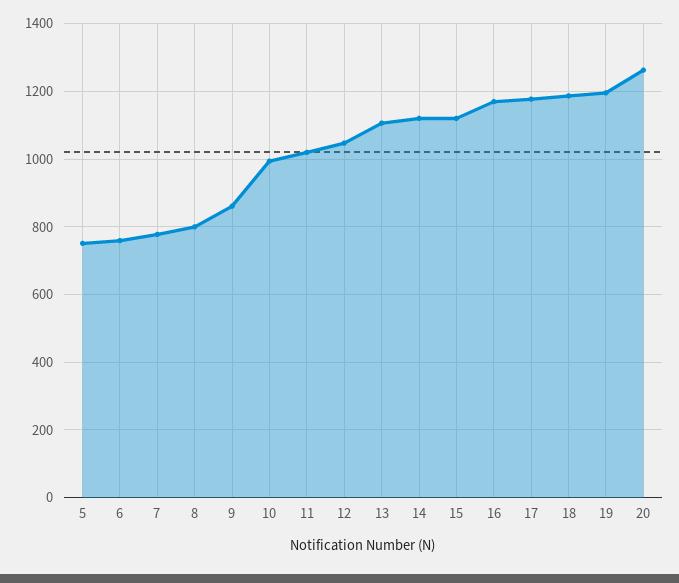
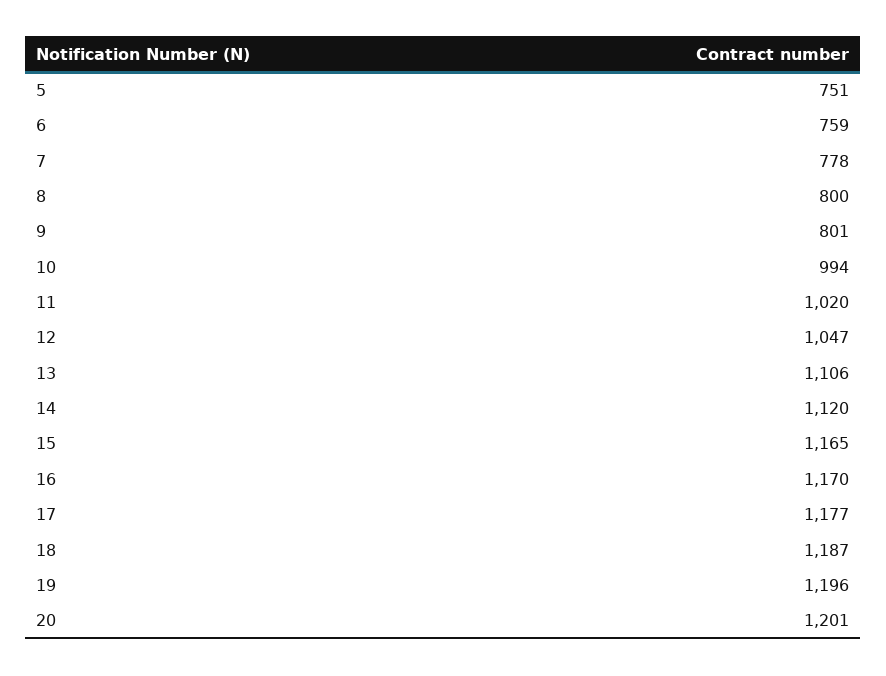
9: 860 -> 801
15: 1120 -> 1165
20: 1260 -> 1201

